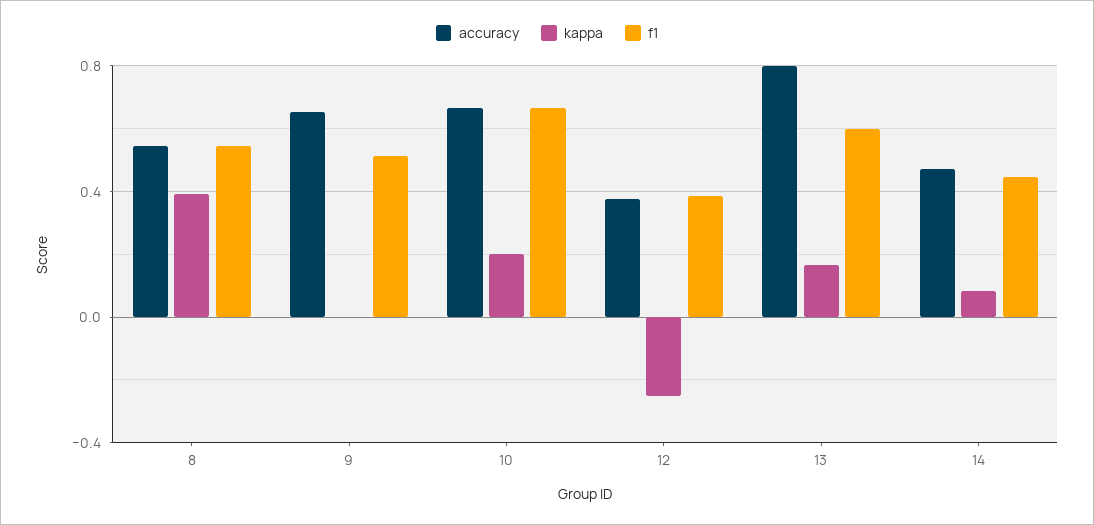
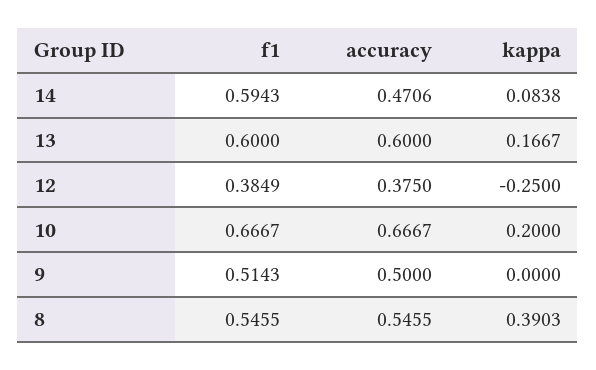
accuracy, 9: 0.65 -> 0.5
accuracy, 13: 0.8 -> 0.6
f1, 14: 0.45 -> 0.5943

